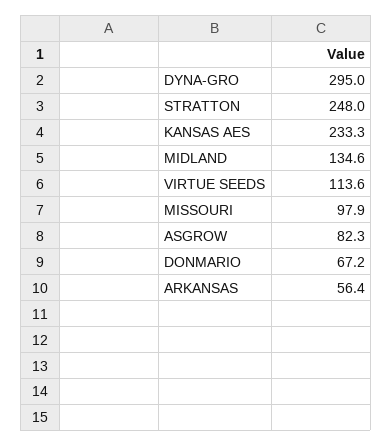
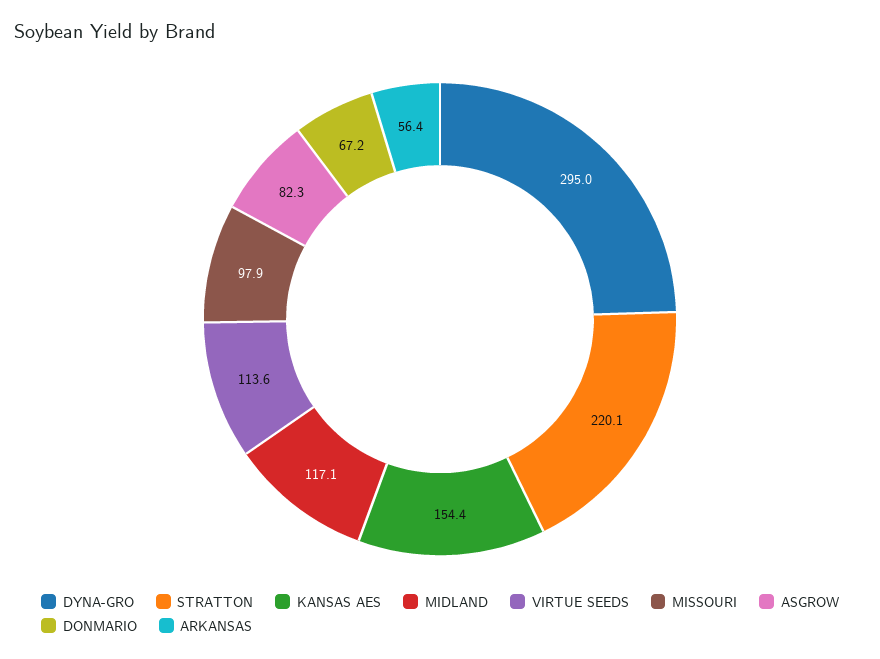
STRATTON: 248 -> 220.1
KANSAS AES: 233.3 -> 154.4
MIDLAND: 134.6 -> 117.1

